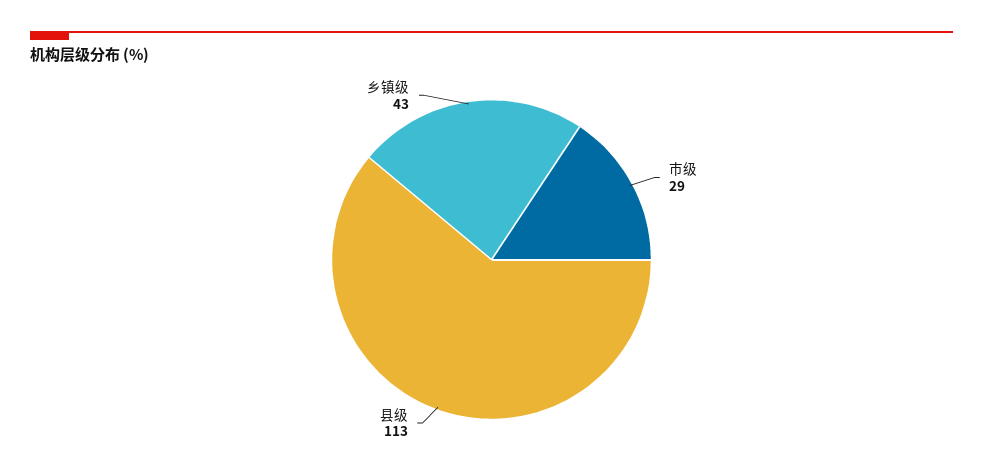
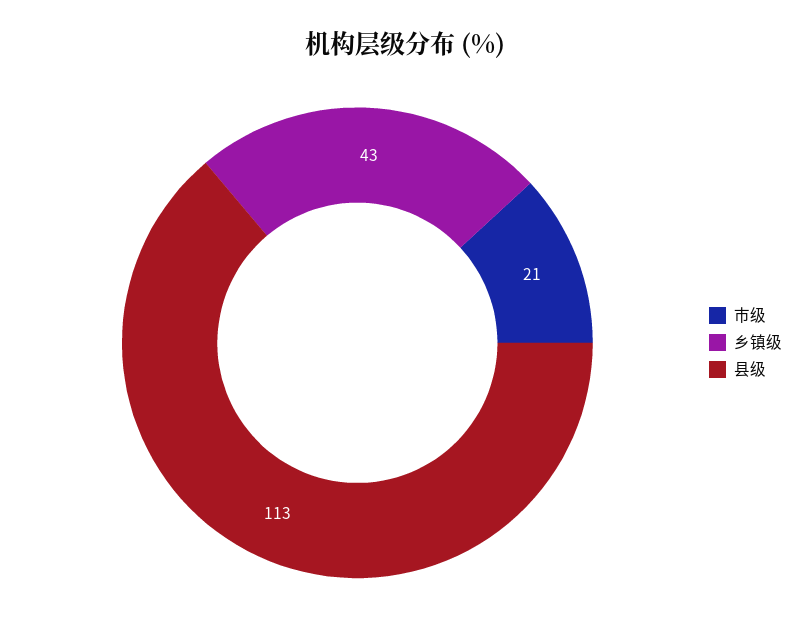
市级: 29 -> 21

